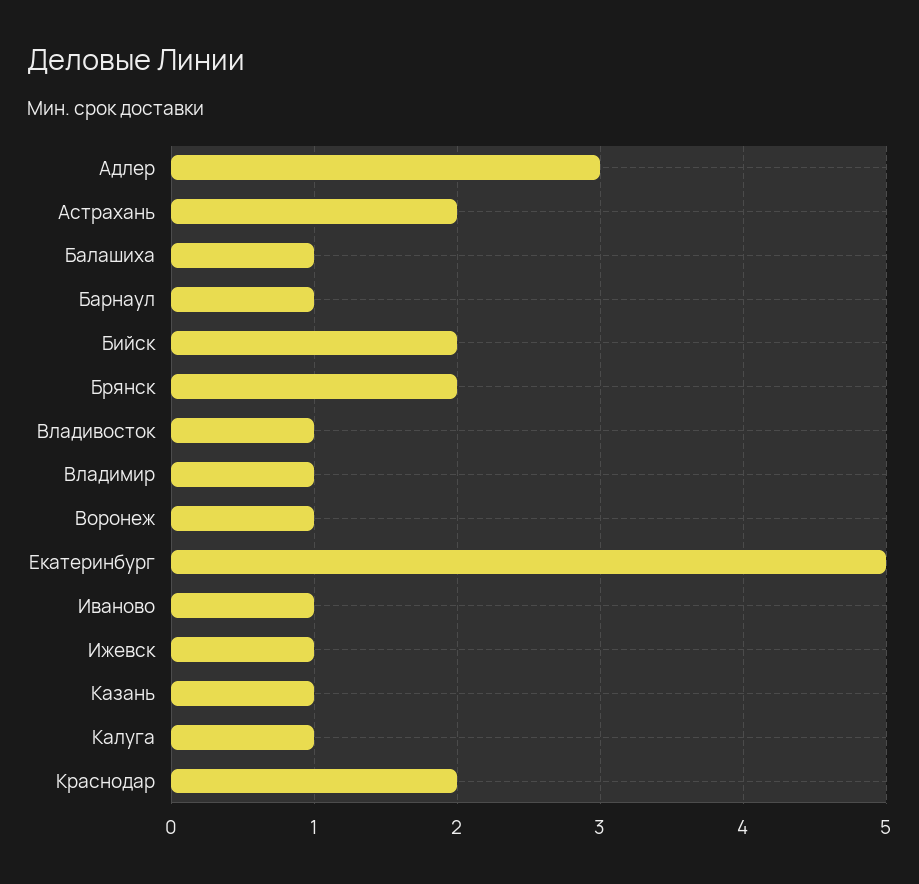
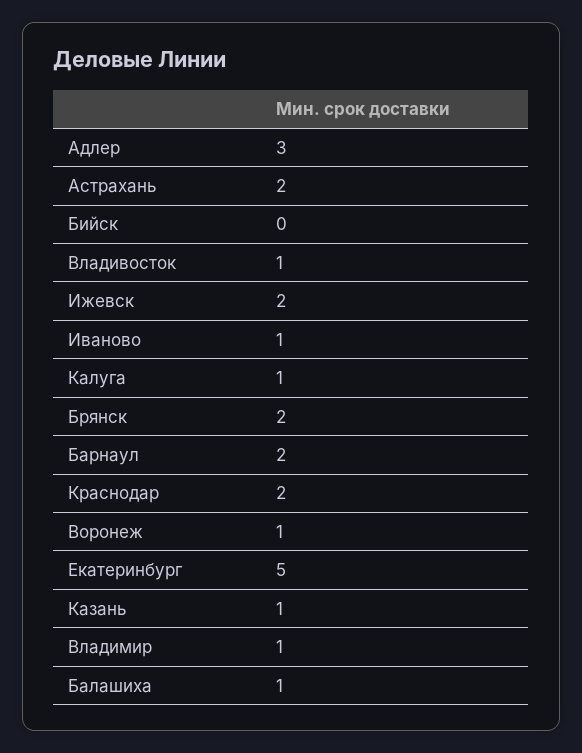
Барнаул: 1 -> 2
Бийск: 2 -> 0
Ижевск: 1 -> 2

